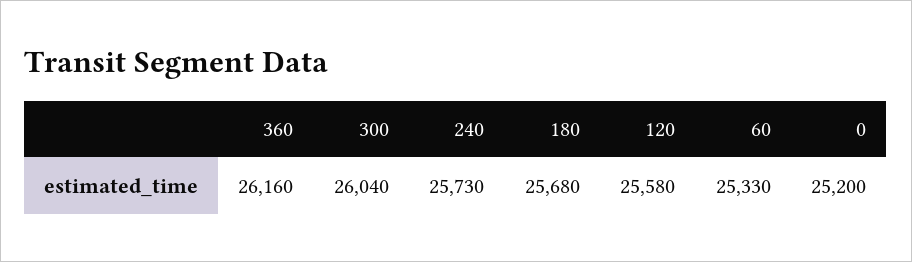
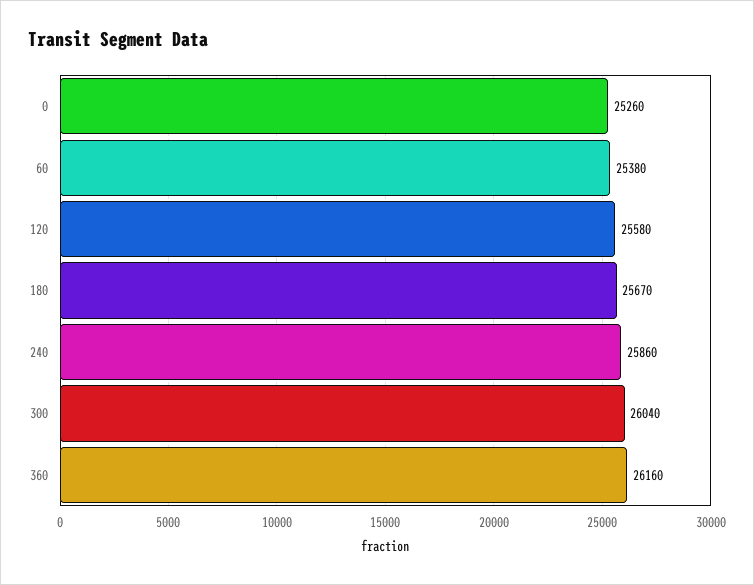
240: 25730 -> 25860
180: 25680 -> 25670
60: 25330 -> 25380
0: 25200 -> 25260

